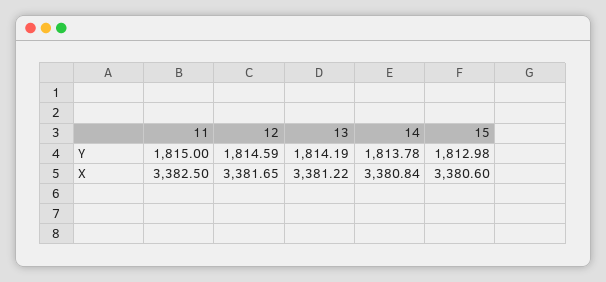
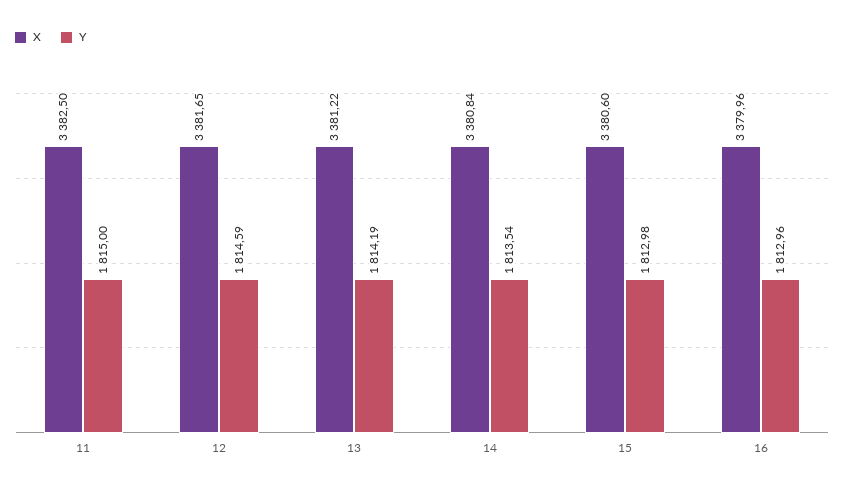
Y, 14: 1813.78 -> 1813.54
X, 16: none -> 3379.96
Y, 16: none -> 1812.96

